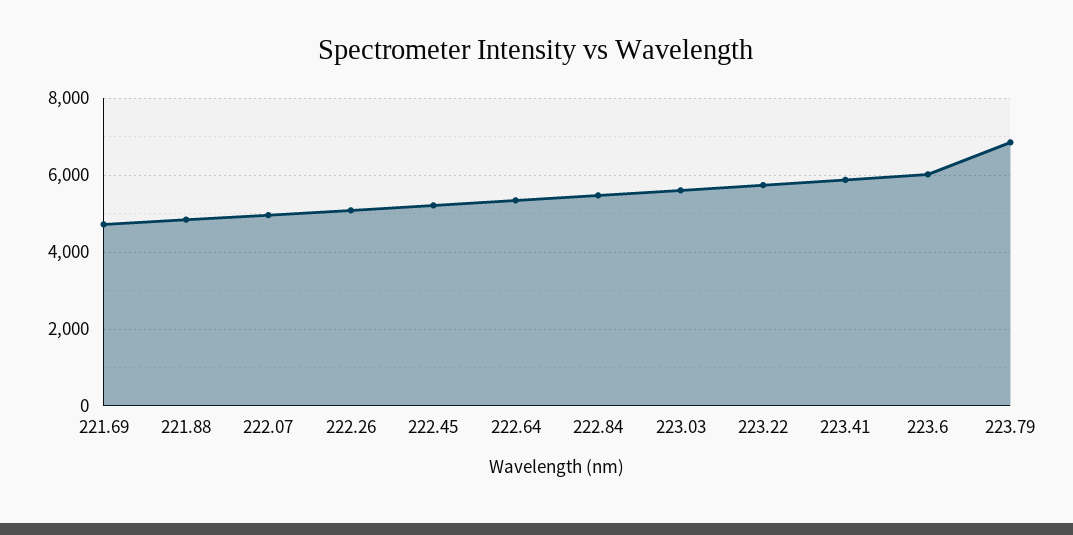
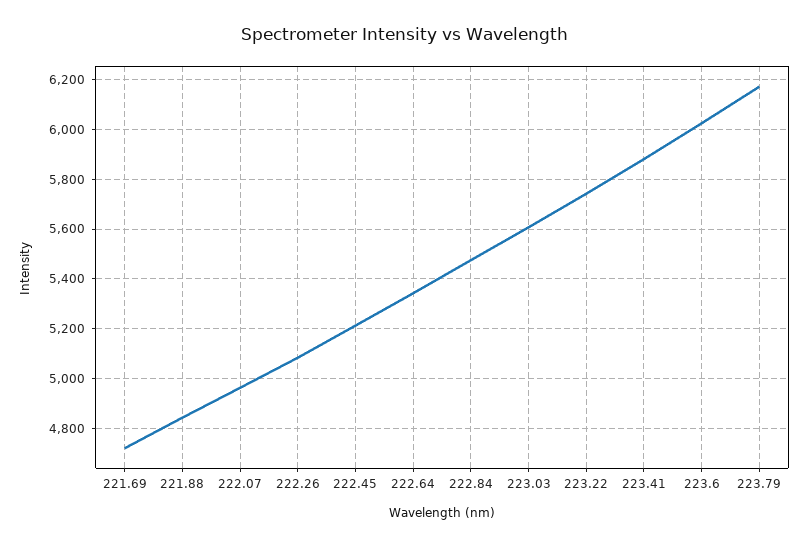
223.79: 6800 -> 6175

